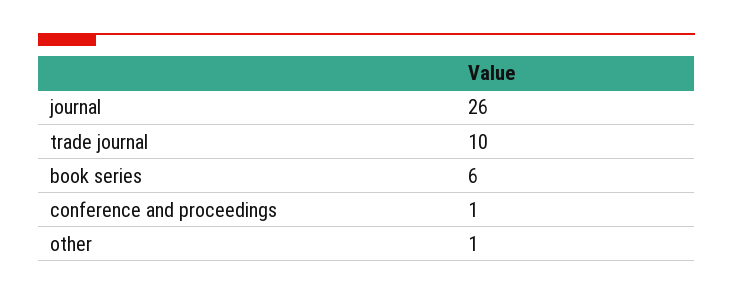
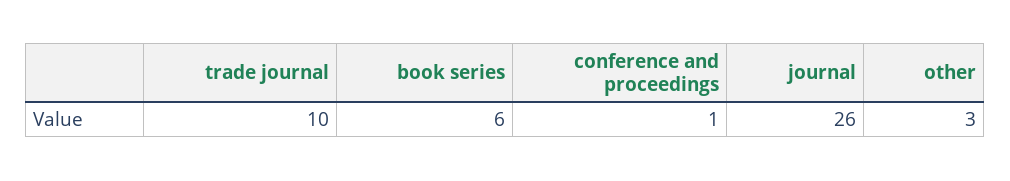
other: 1 -> 3

